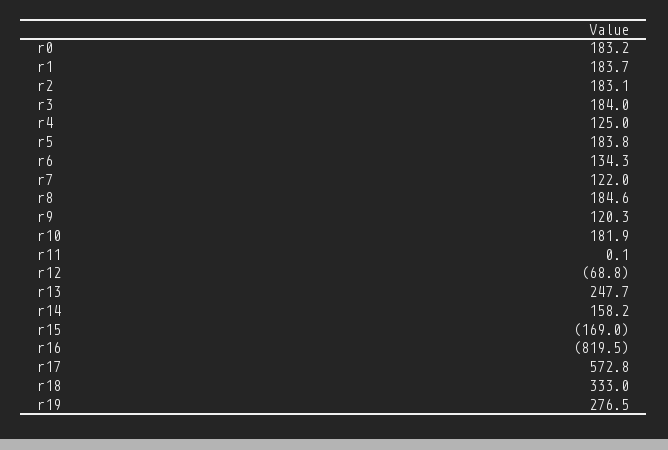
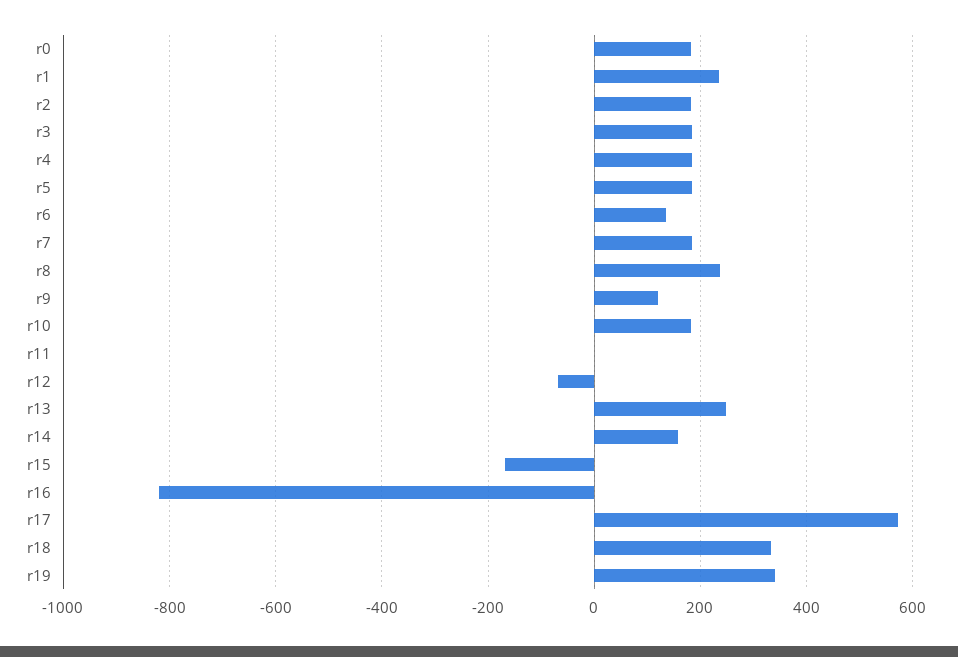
r1: 183.7 -> 240
r4: 125 -> 180
r7: 122 -> 180
r8: 184.6 -> 240
r19: 276.5 -> 340

